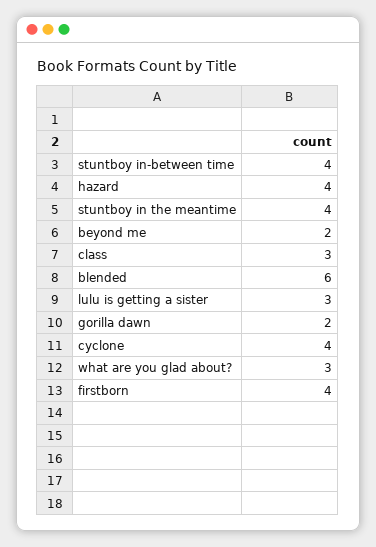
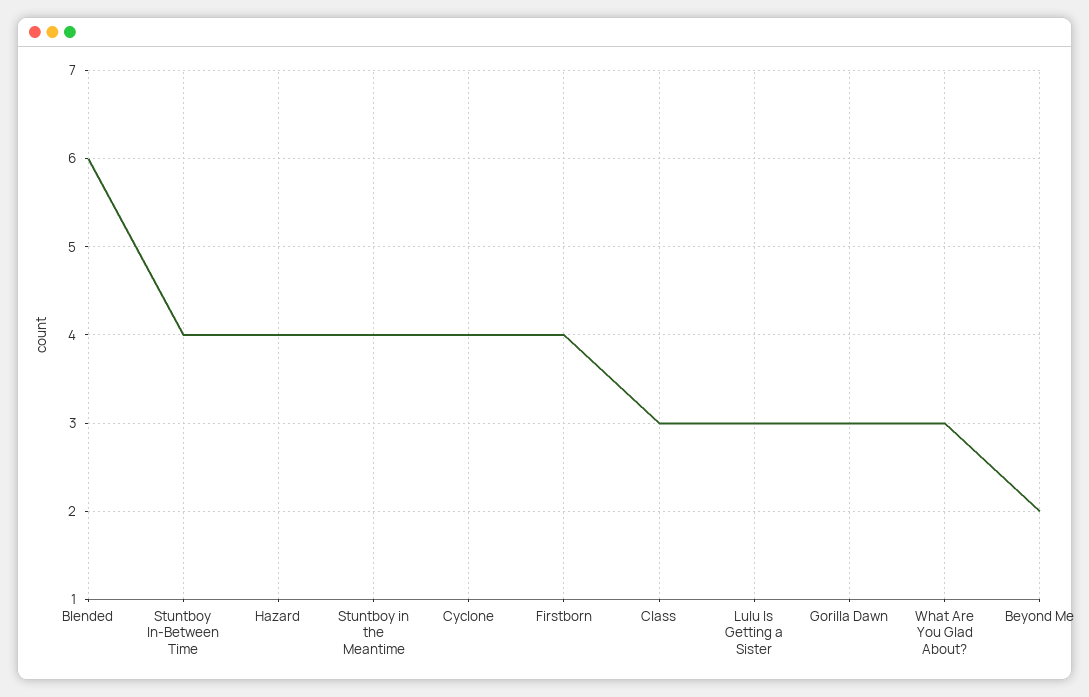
gorilla dawn: 2 -> 3

